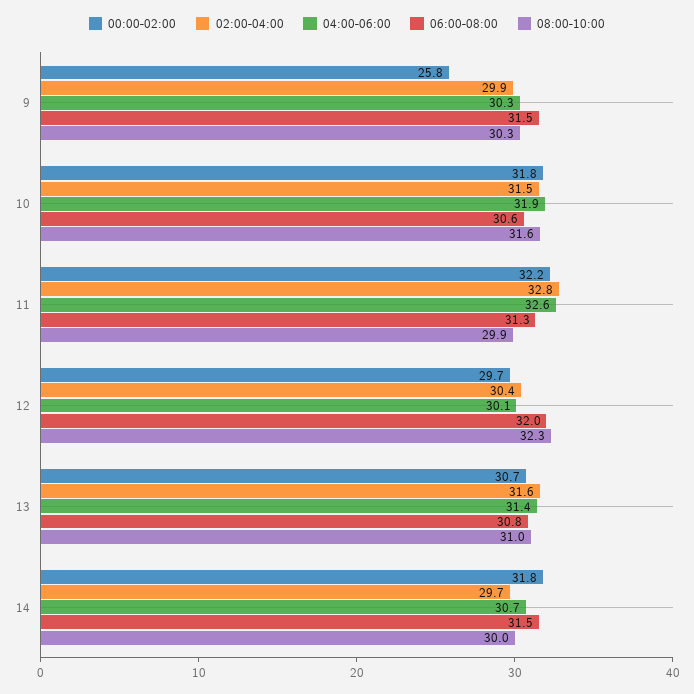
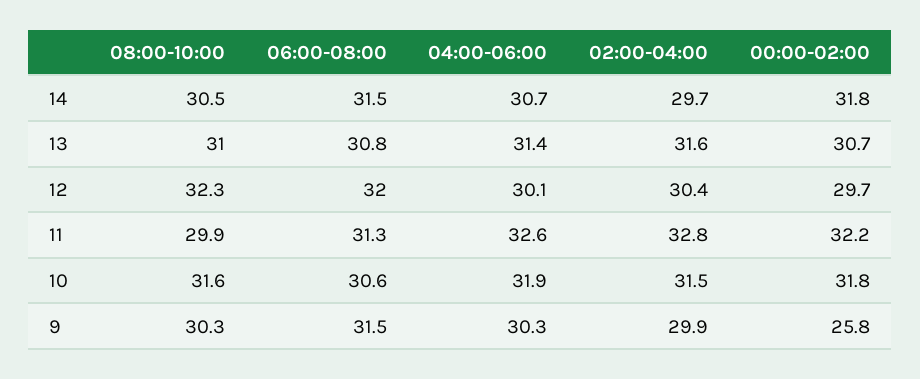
08:00-10:00, 14: 30 -> 30.5

